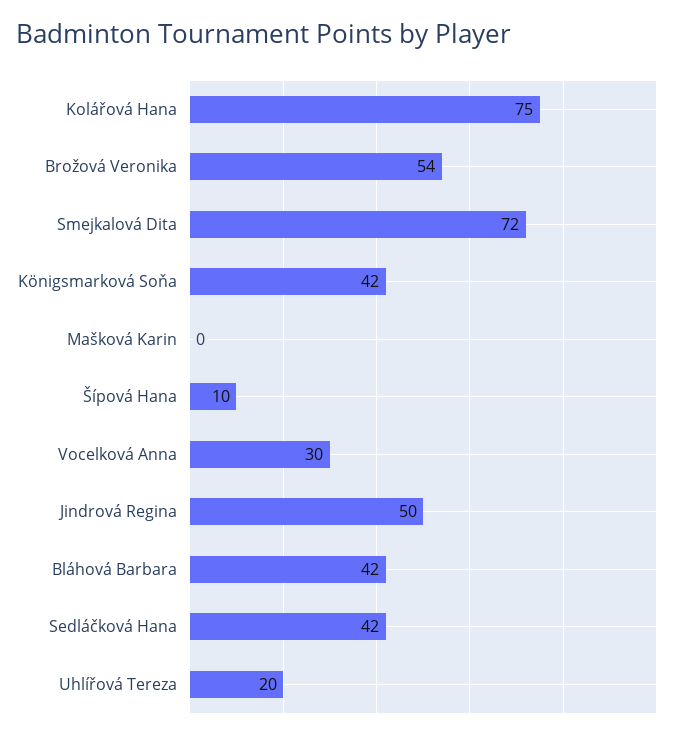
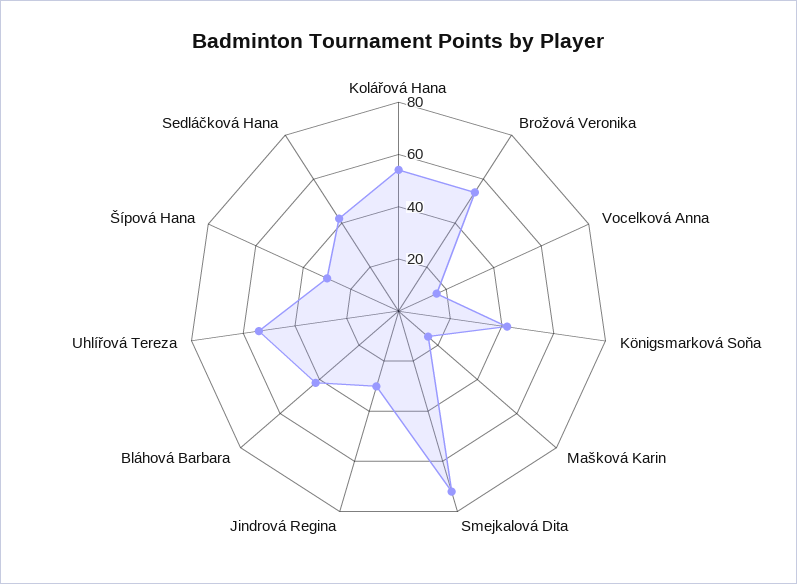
Kolářová Hana: 75 -> 55
Mašková Karin: 0 -> 15
Šípová Hana: 10 -> 30
Vocelková Anna: 30 -> 15
Jindrová Regina: 50 -> 30
Uhlířová Tereza: 20 -> 55

